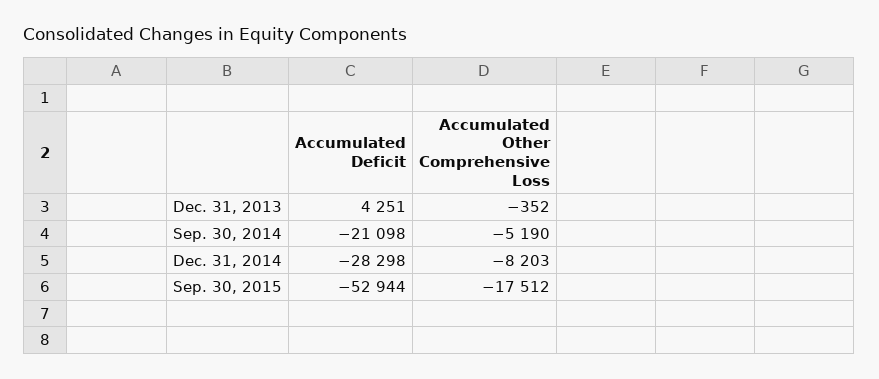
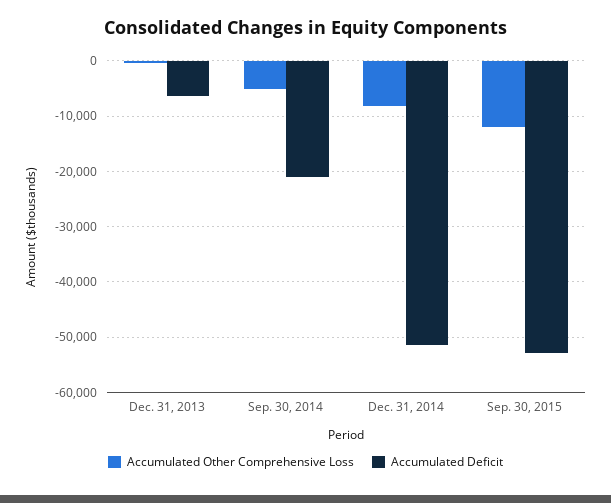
Accumulated Deficit, Dec. 31, 2013: 4251 -> -6000
Accumulated Deficit, Dec. 31, 2014: -28298 -> -52000
Accumulated Other Comprehensive Loss, Sep. 30, 2015: -17512 -> -12000

